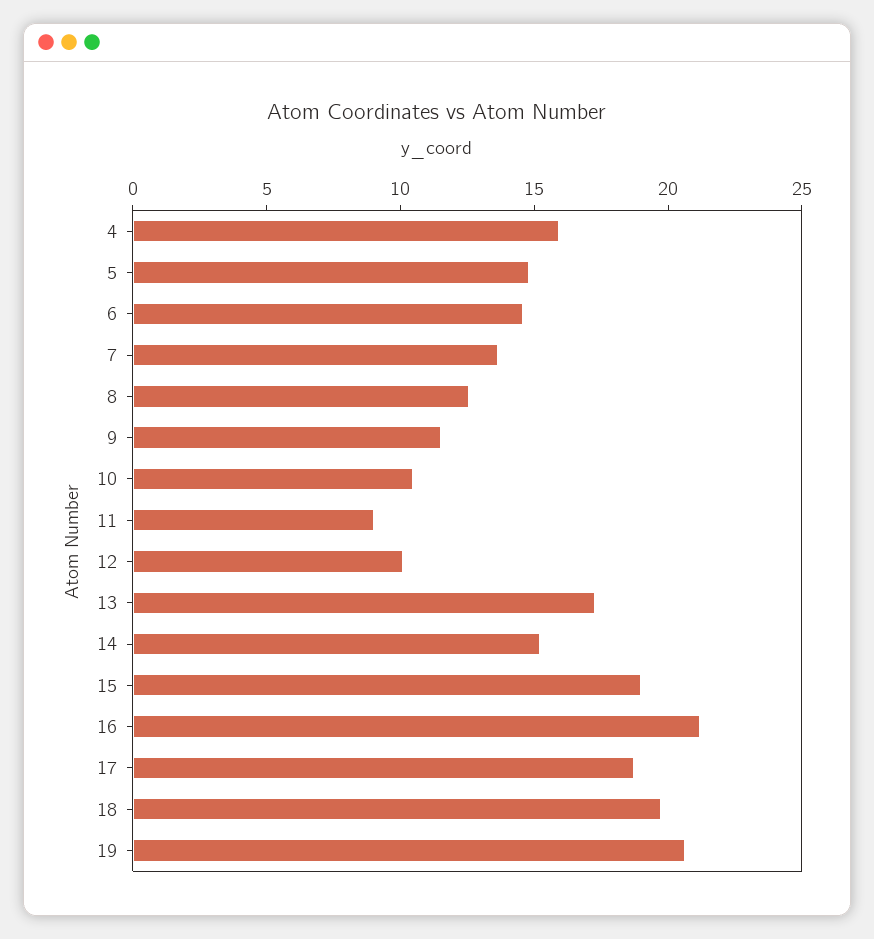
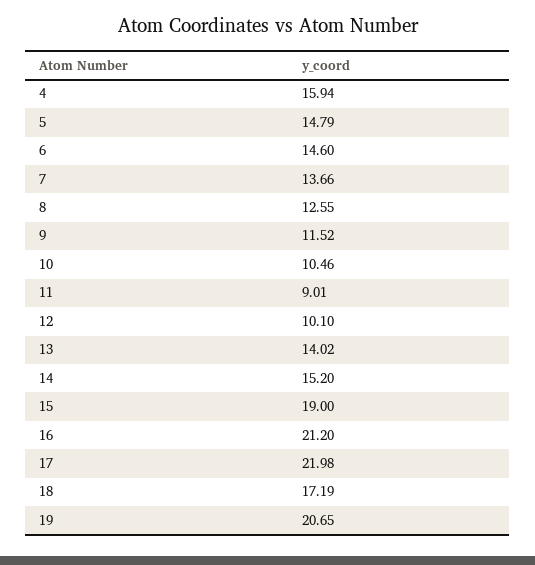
13: 17 -> 14.02
17: 19 -> 21.98
18: 20 -> 17.19

